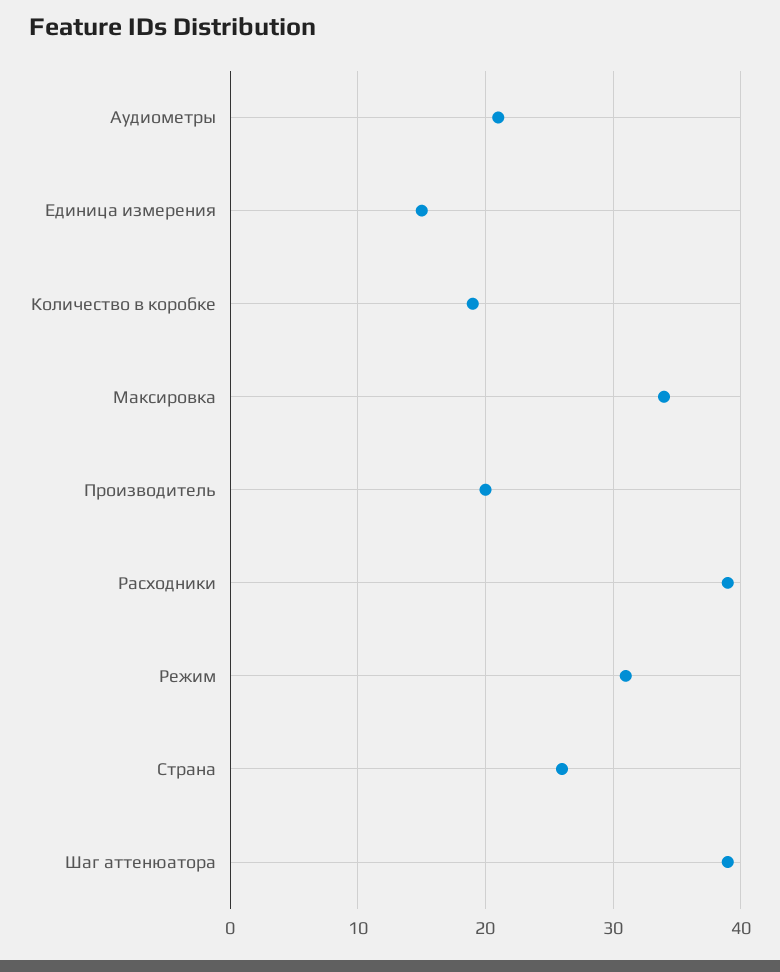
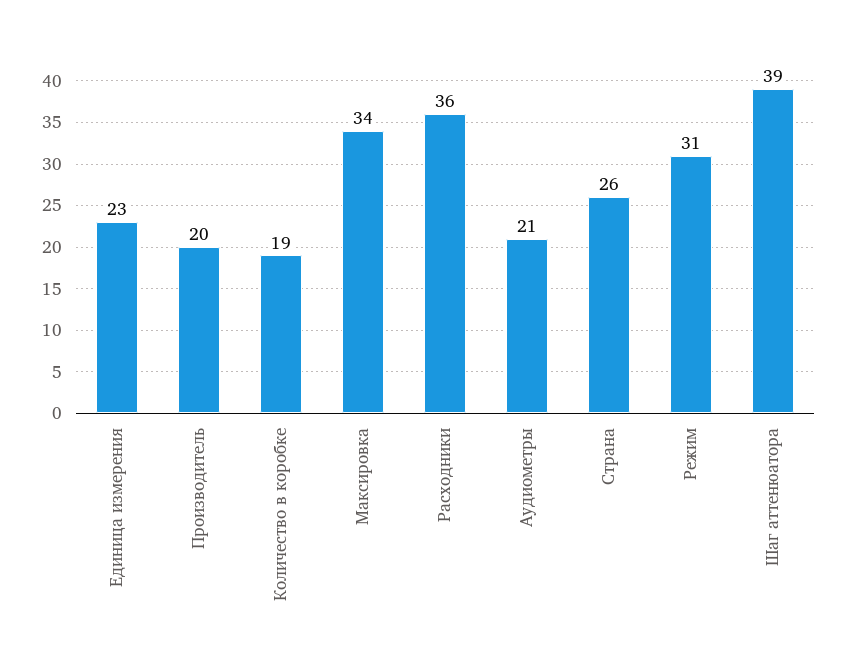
Единица измерения: 15 -> 23
Расходники: 39 -> 36

